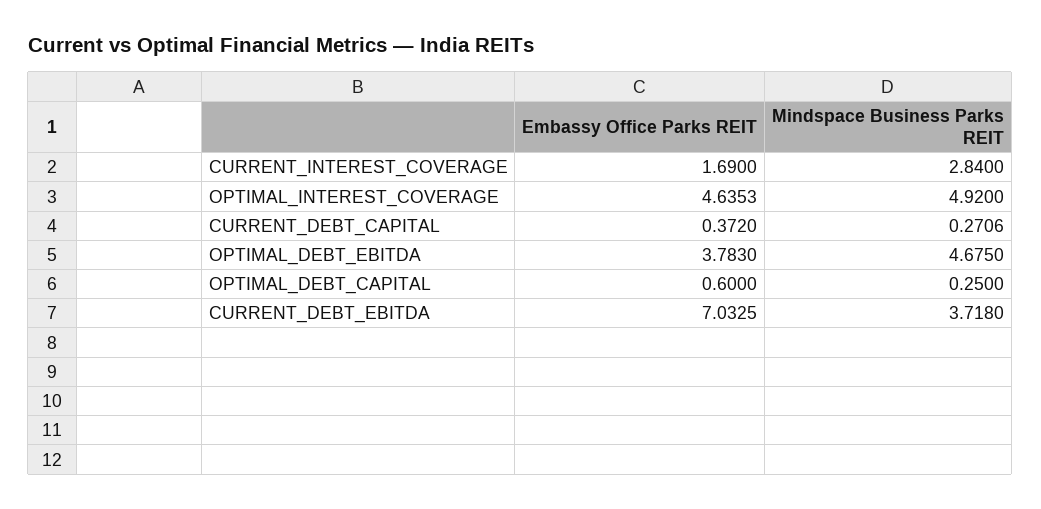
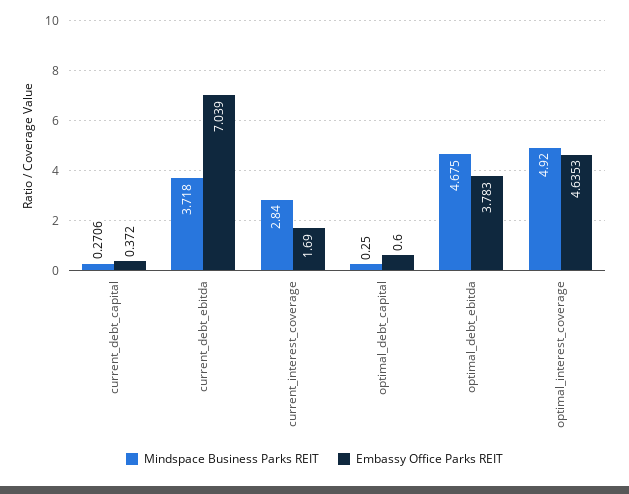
Embassy Office Parks REIT, CURRENT_DEBT_EBITDA: 7.0325 -> 7.039

